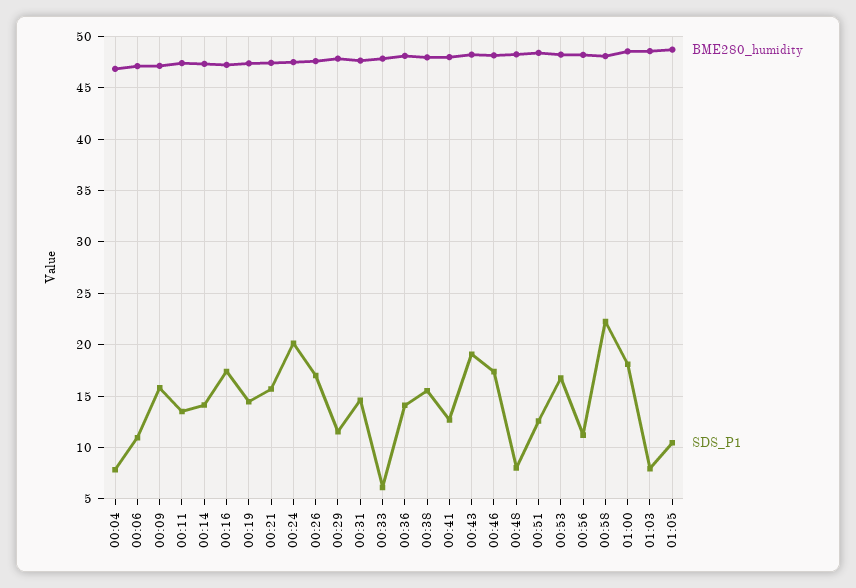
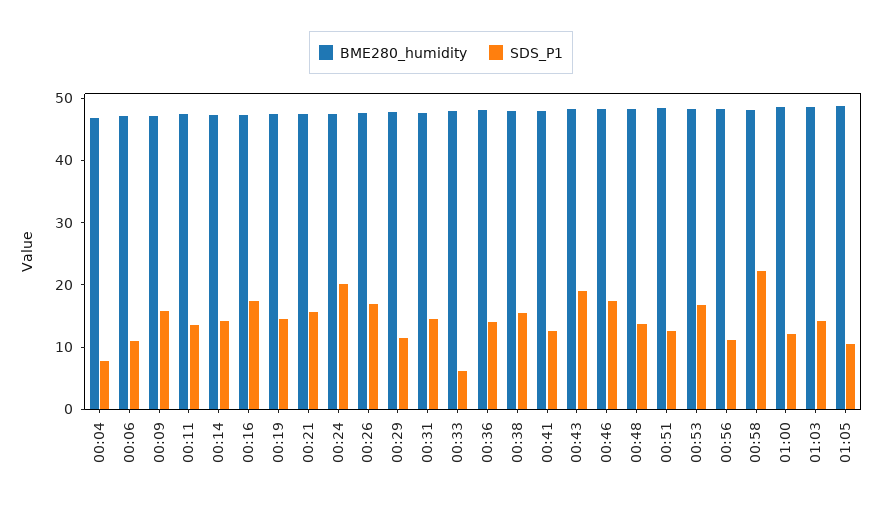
SDS_P1, 00:48: 8 -> 14
SDS_P1, 01:00: 18 -> 12
SDS_P1, 01:03: 8 -> 14

